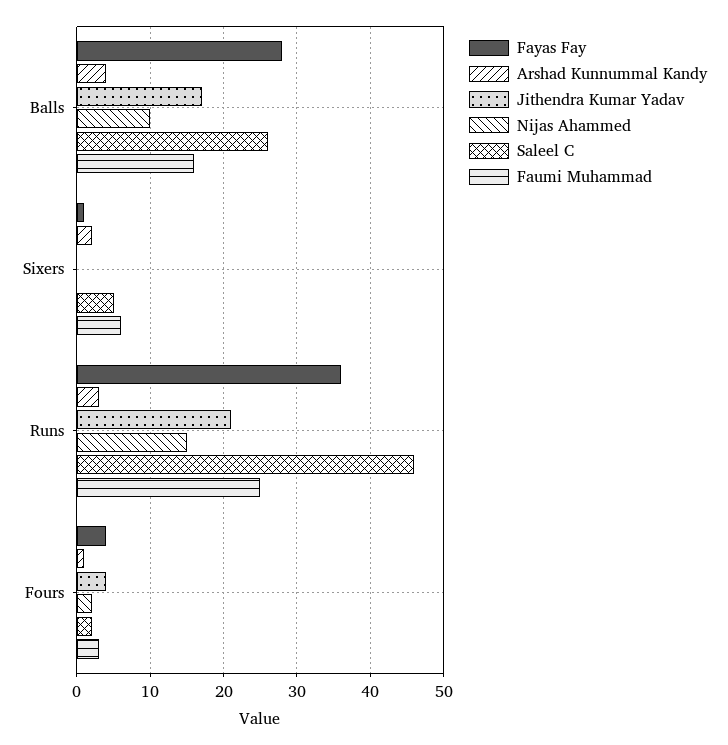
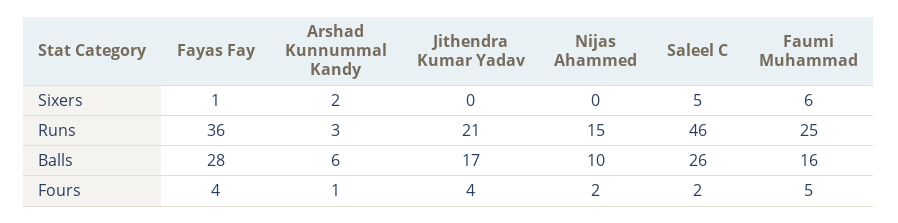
Arshad Kunnummal Kandy, Balls: 4 -> 6
Faumi Muhammad, Fours: 3 -> 5

